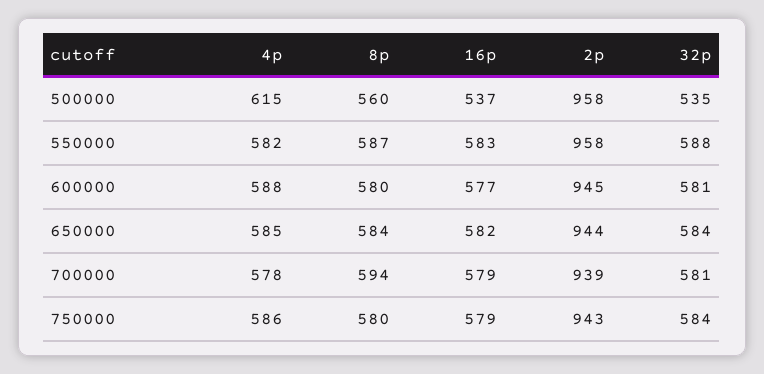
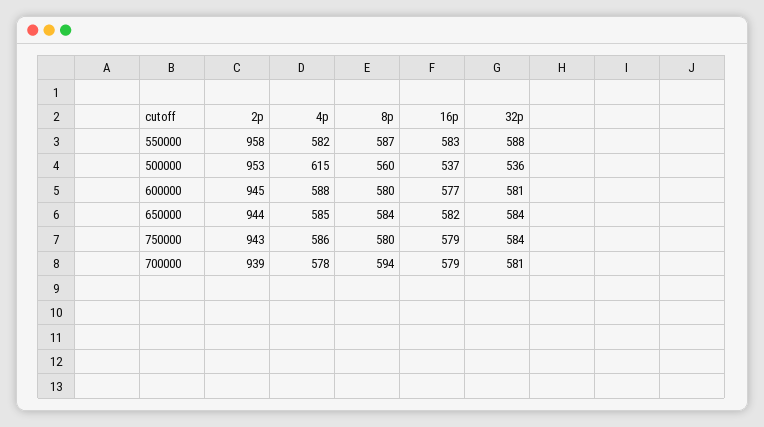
2p, 500000: 958 -> 953
32p, 500000: 535 -> 536

